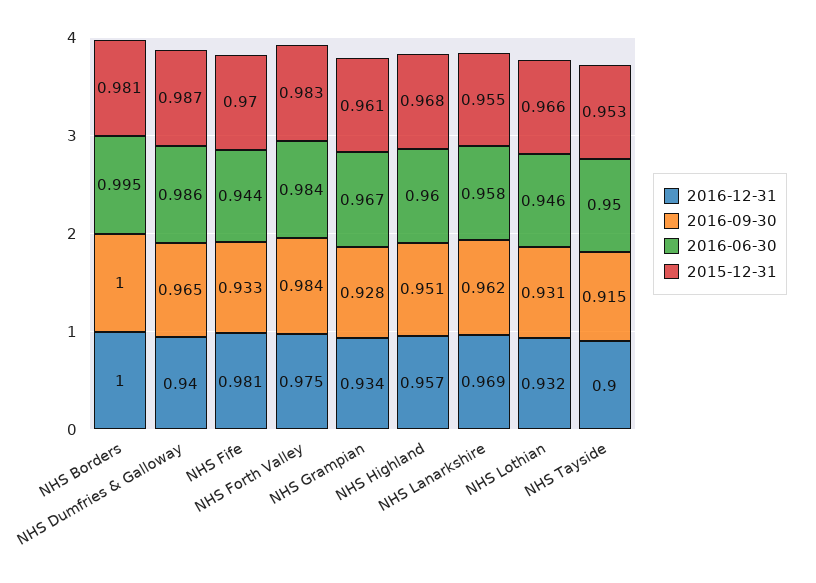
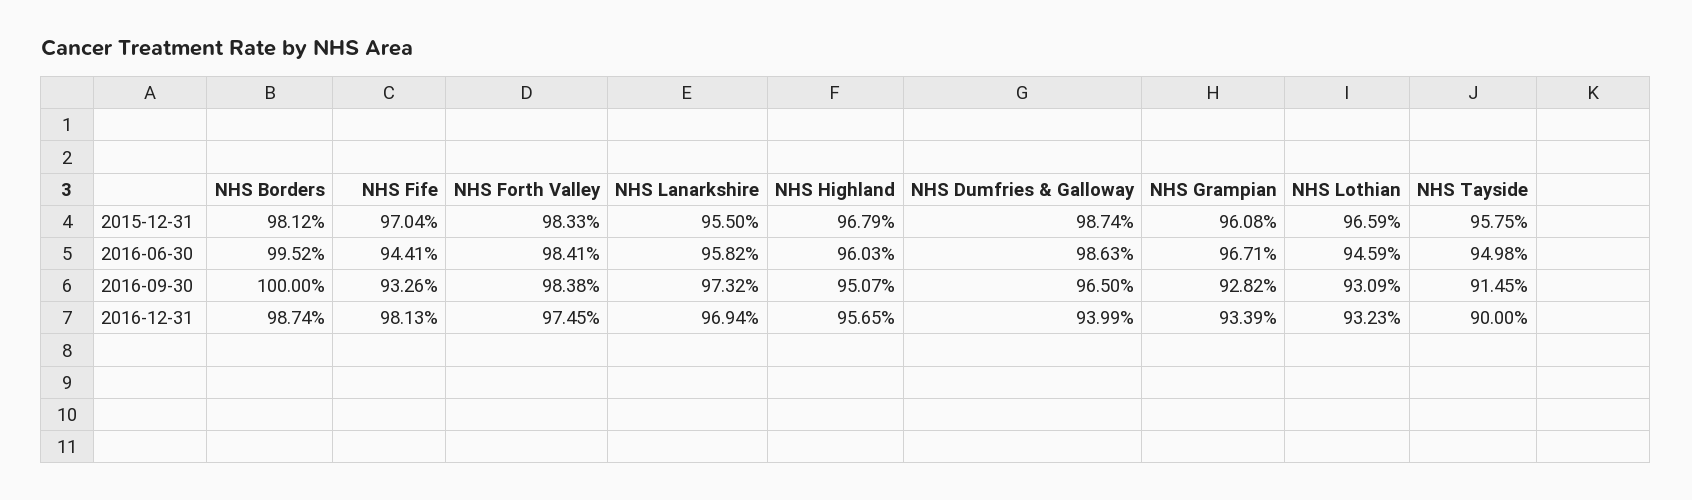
2016-12-31, NHS Borders: 1 -> 0.9874
2016-09-30, NHS Lanarkshire: 0.962 -> 0.9732
2015-12-31, NHS Tayside: 0.953 -> 0.9575

